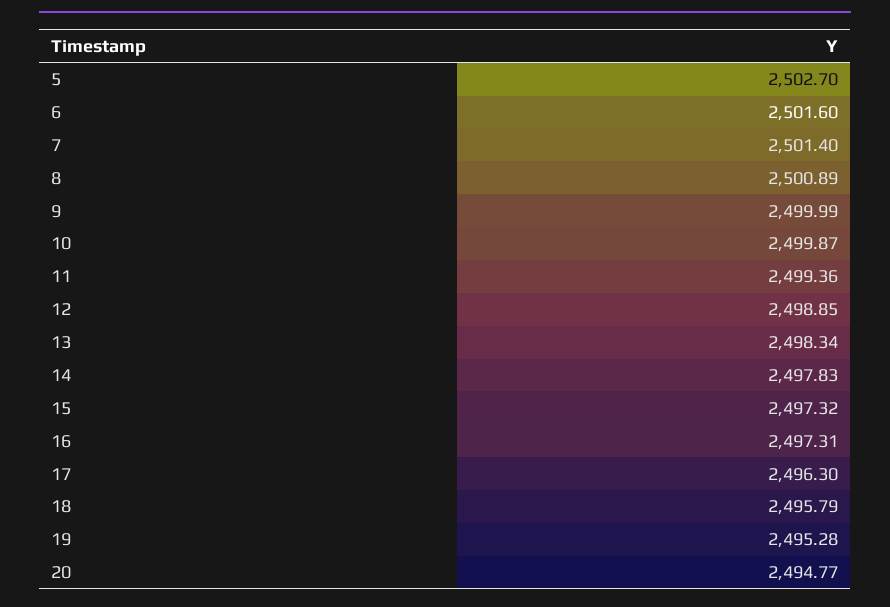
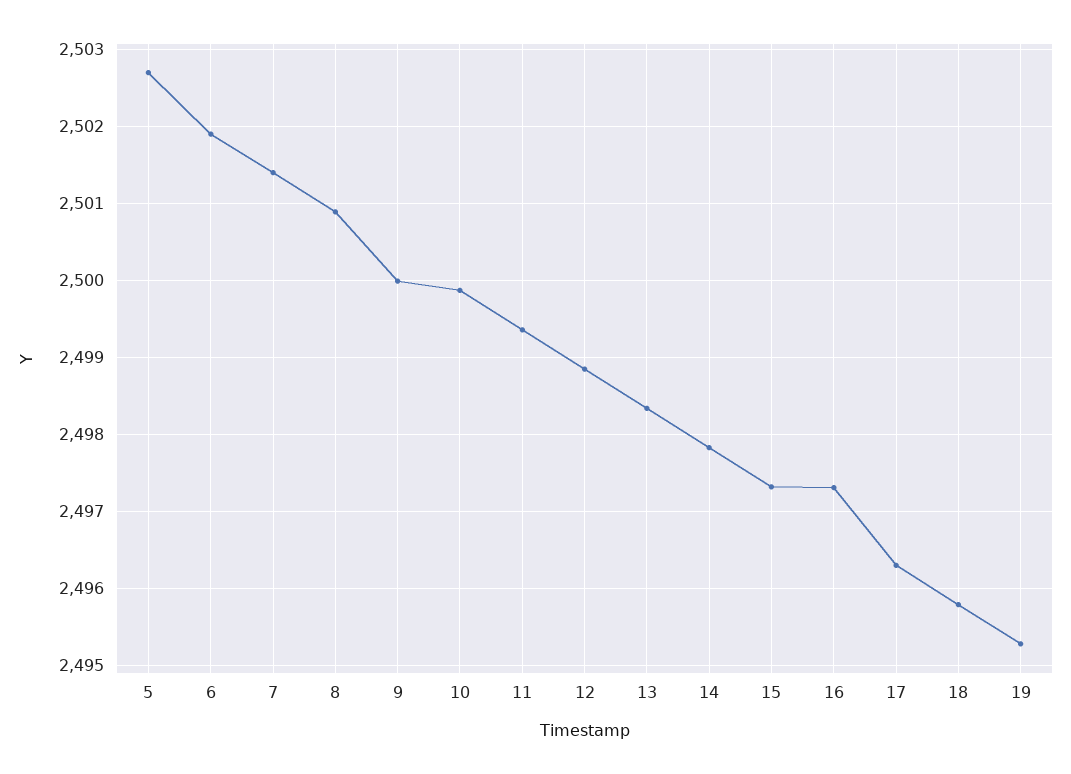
6: 2501.6 -> 2501.9
20: 2494.77 -> none

